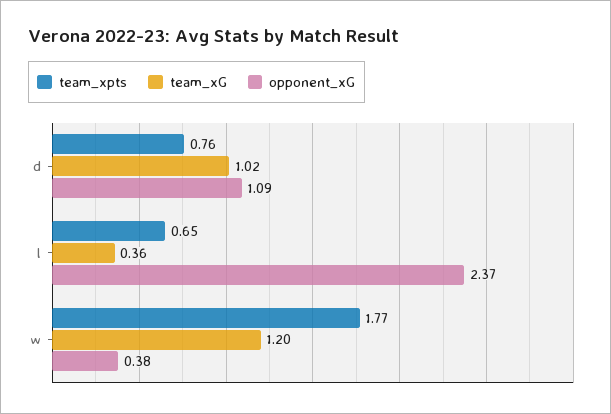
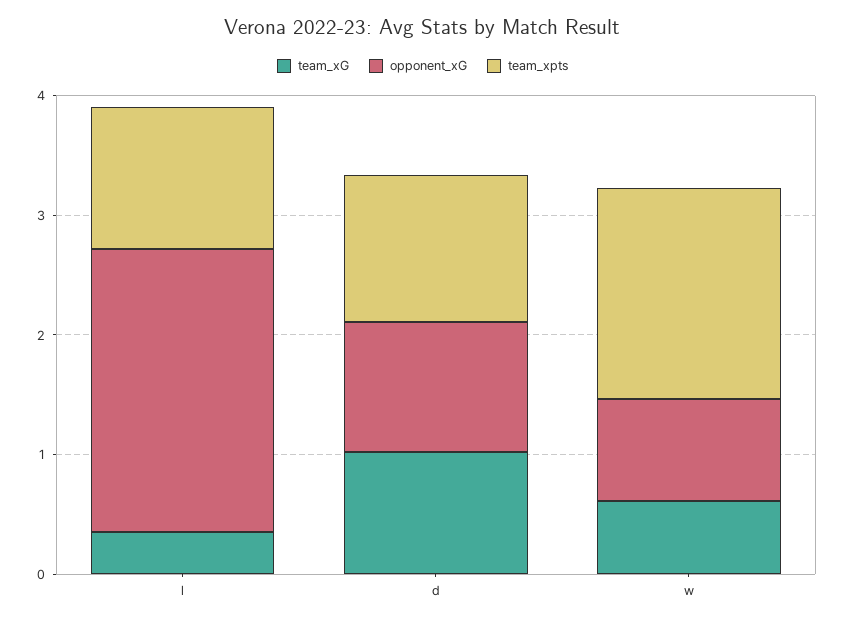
team_xpts, d: 0.76 -> 1.2
team_xpts, l: 0.65 -> 1.2
team_xG, w: 1.2 -> 0.6
opponent_xG, w: 0.38 -> 0.8

